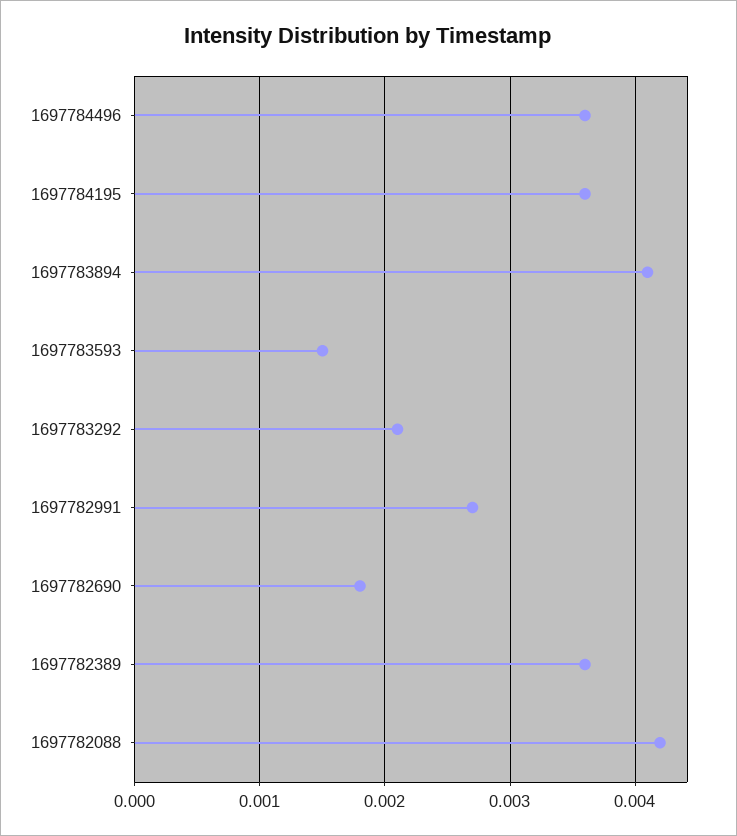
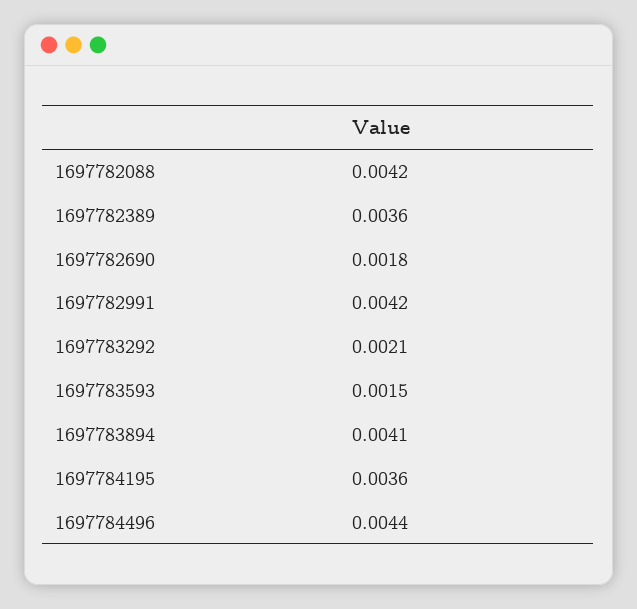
1697784496: 0.0036 -> 0.0044
1697782991: 0.0027 -> 0.0042

